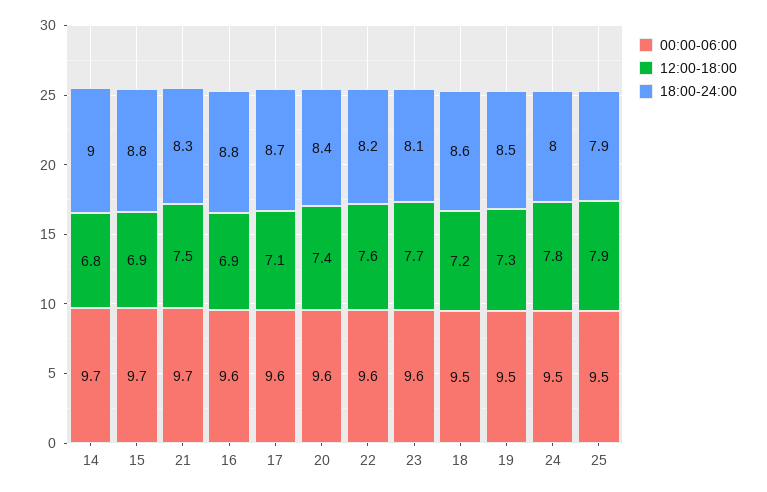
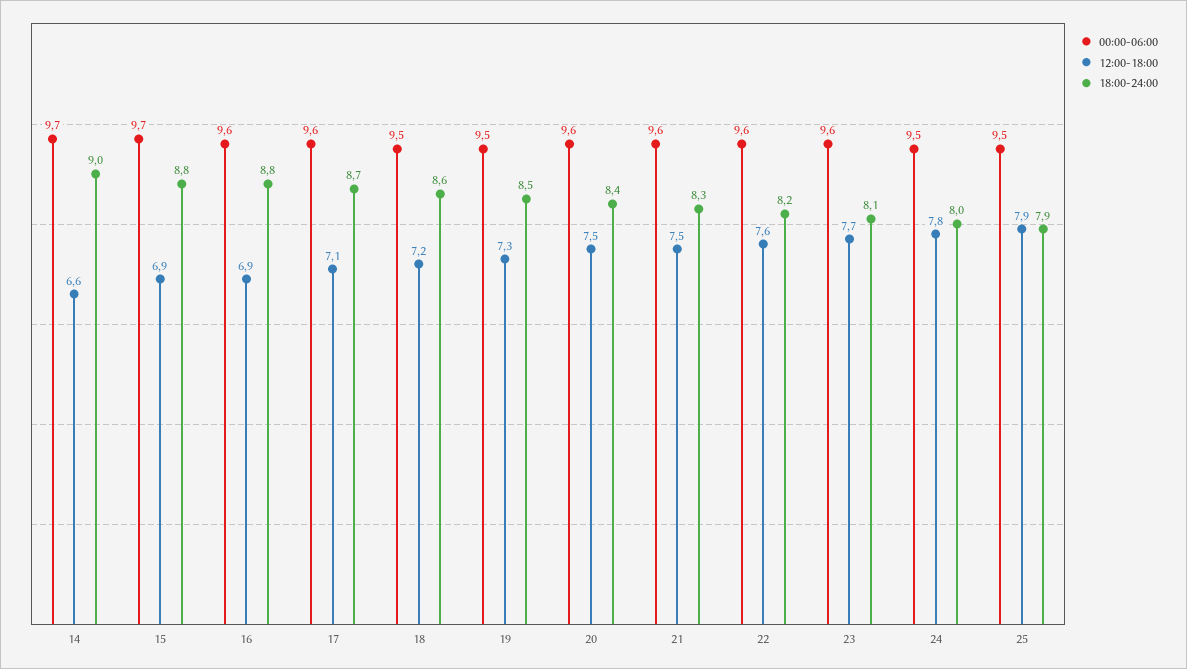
12:00-18:00, 14: 6.8 -> 6.6
00:00-06:00, 21: 9.7 -> 9.6
12:00-18:00, 20: 7.4 -> 7.5

